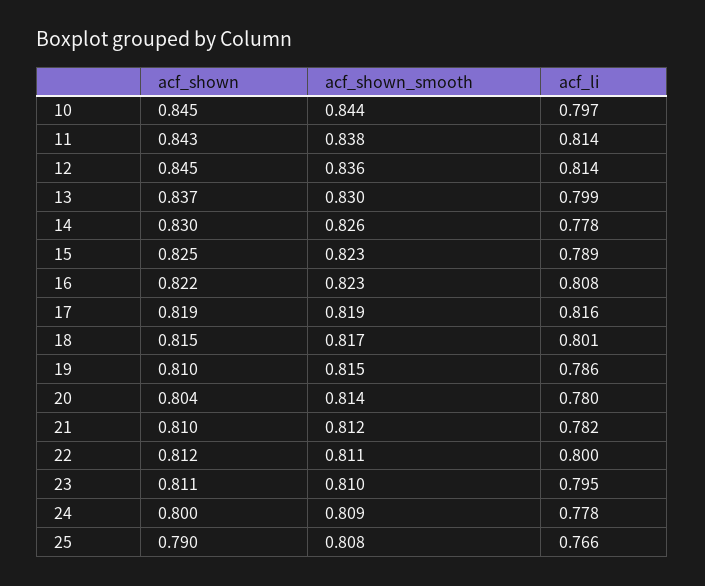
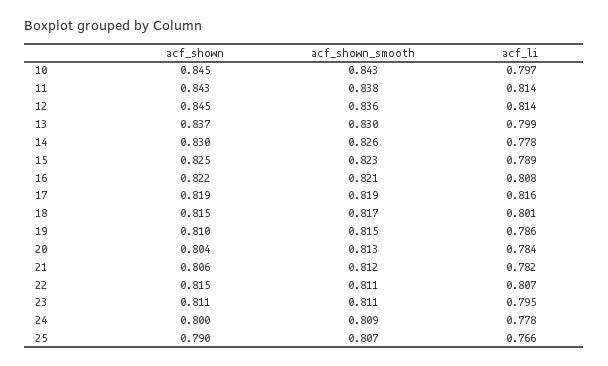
acf_shown_smooth, 10: 0.844 -> 0.843
acf_shown_smooth, 16: 0.823 -> 0.821
acf_shown_smooth, 20: 0.814 -> 0.813
acf_li, 20: 0.78 -> 0.784
acf_shown, 21: 0.81 -> 0.806
acf_shown, 22: 0.812 -> 0.815
acf_li, 22: 0.8 -> 0.807
acf_shown_smooth, 23: 0.81 -> 0.811
acf_shown_smooth, 25: 0.808 -> 0.807

